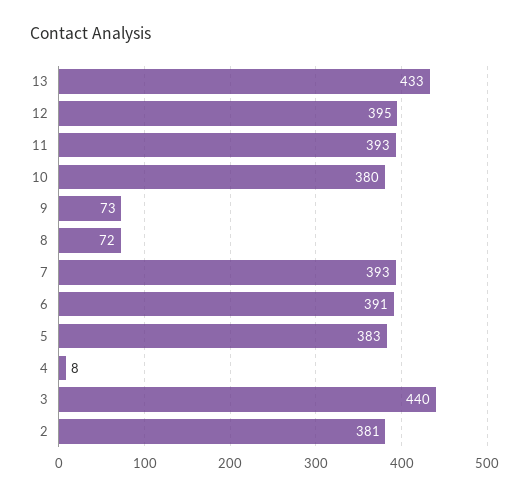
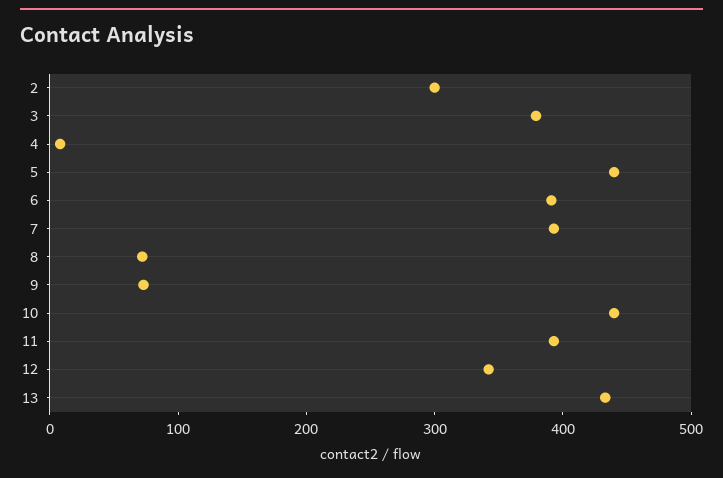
12: 395 -> 340
10: 380 -> 440
5: 383 -> 440
3: 440 -> 380
2: 381 -> 300

